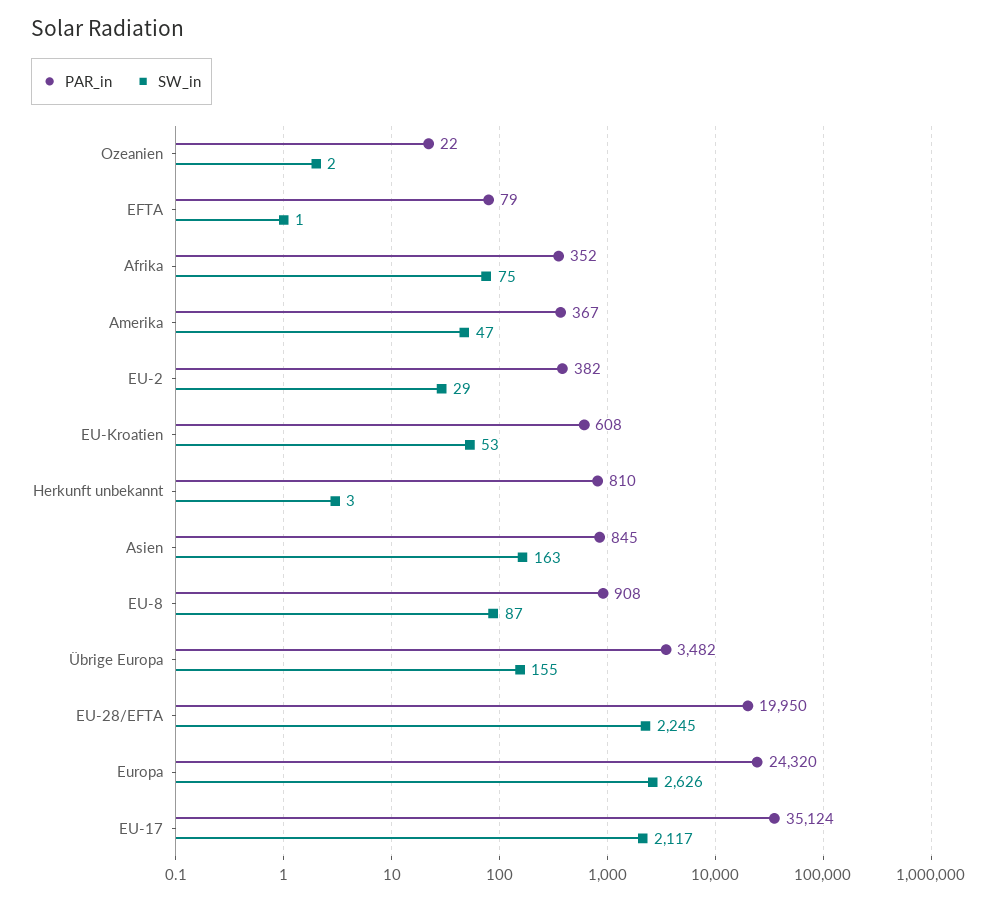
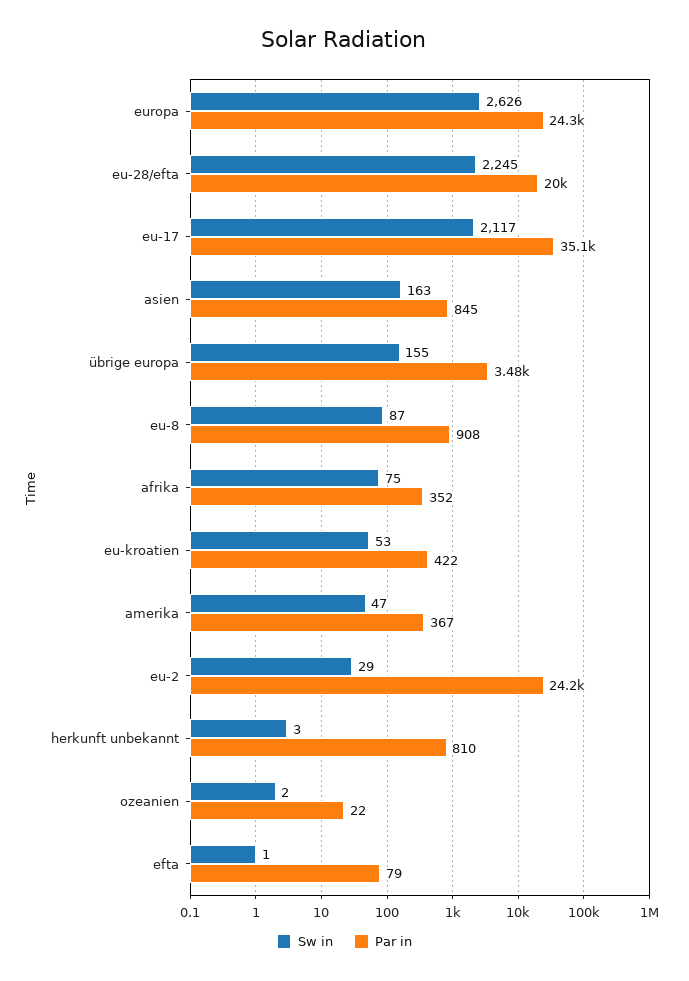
PAR_in, EU-2: 382 -> 24200
PAR_in, EU-Kroatien: 608 -> 422

